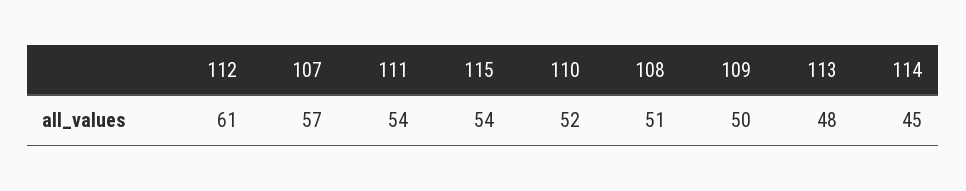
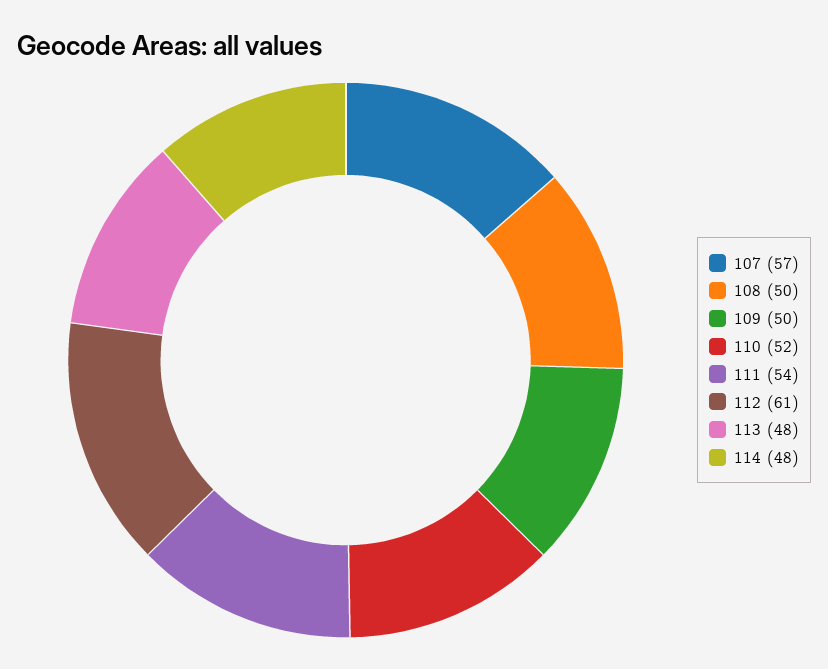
115: 54 -> none
108: 51 -> 50
114: 45 -> 48

